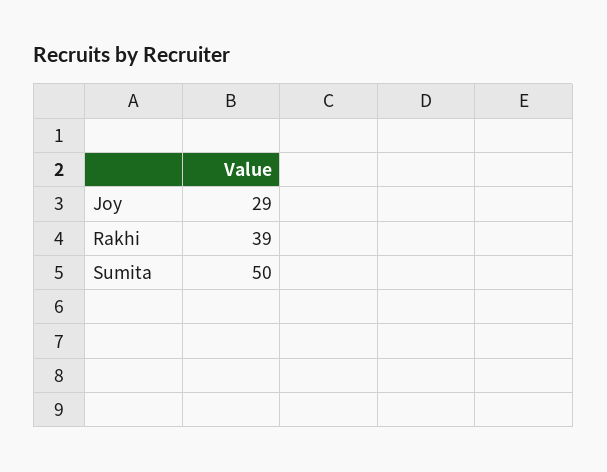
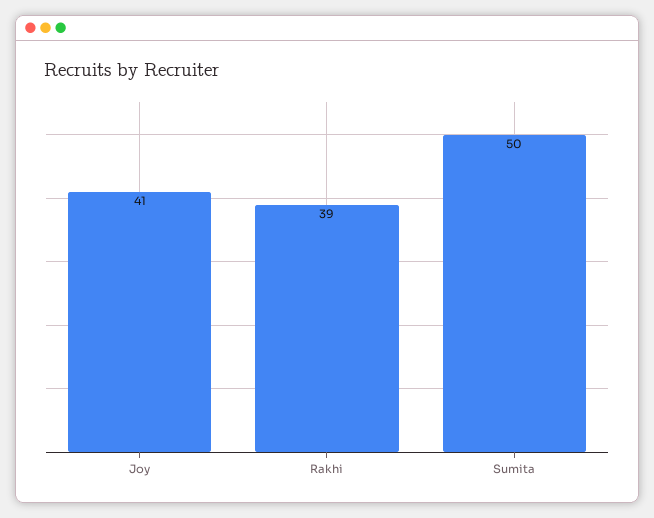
Joy: 29 -> 41

